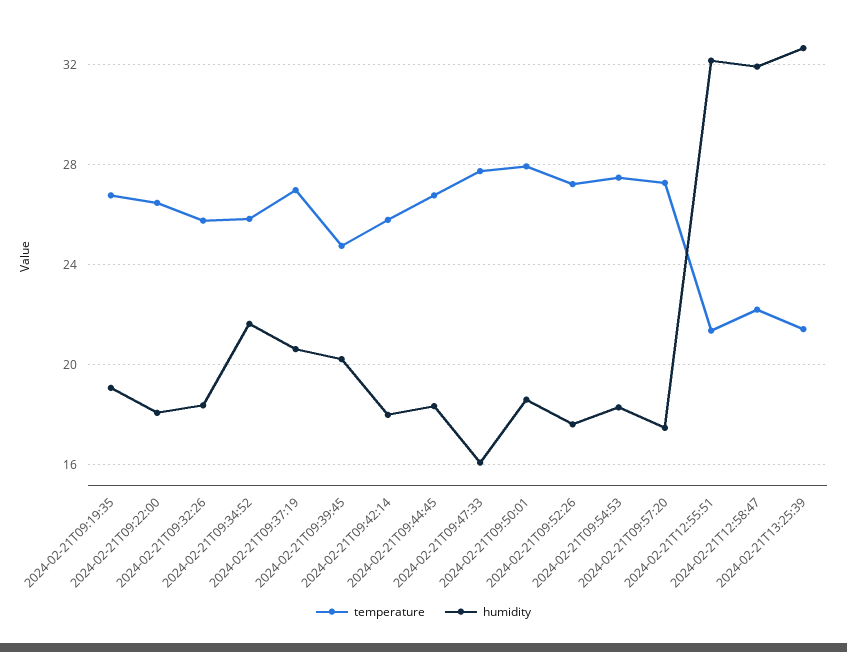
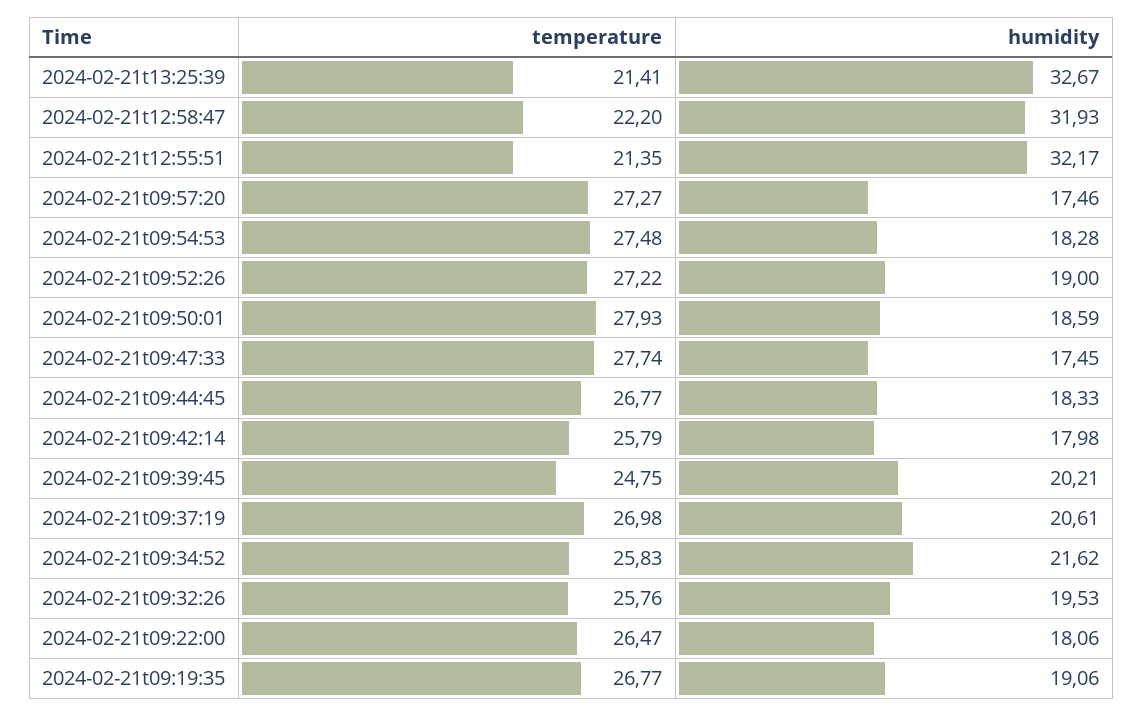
humidity, 2024-02-21T09:32:26: 18.5 -> 19.53
humidity, 2024-02-21T09:47:33: 16 -> 17.45
humidity, 2024-02-21T09:52:26: 17.5 -> 19

